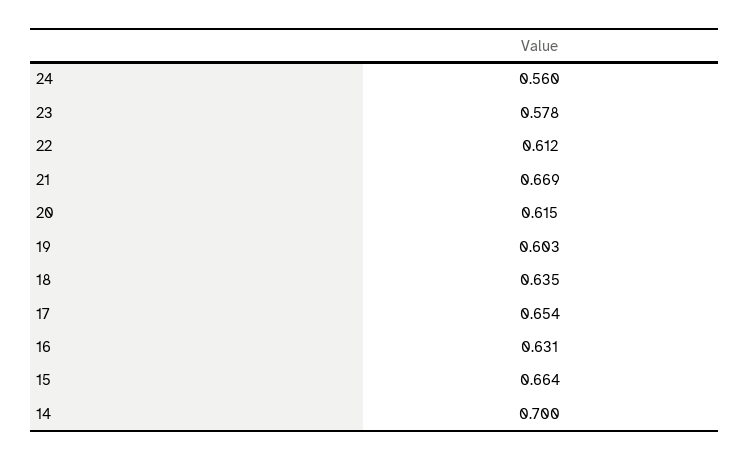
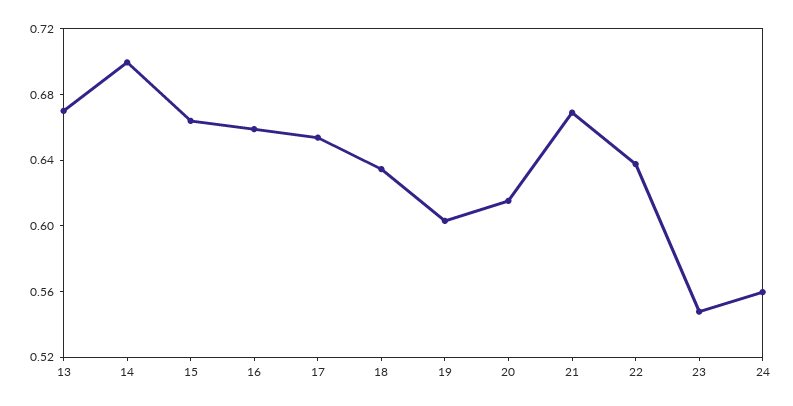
23: 0.578 -> 0.55
22: 0.612 -> 0.64
16: 0.631 -> 0.66
13: none -> 0.67

